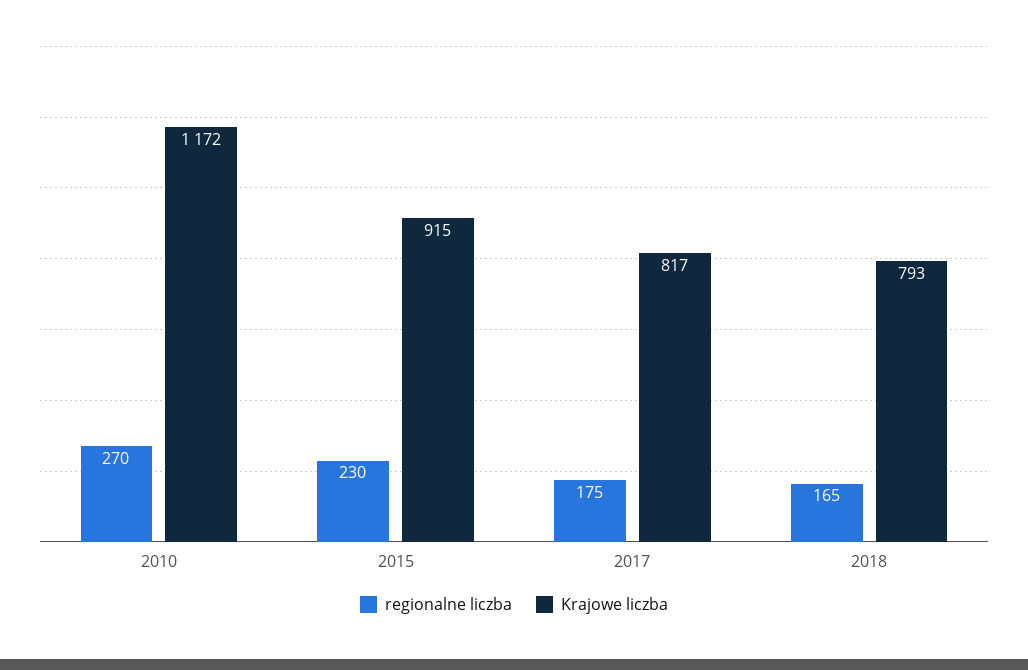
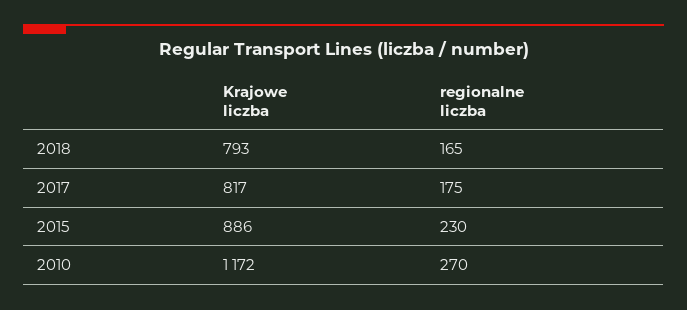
Krajowe liczba, 2015: 915 -> 886

